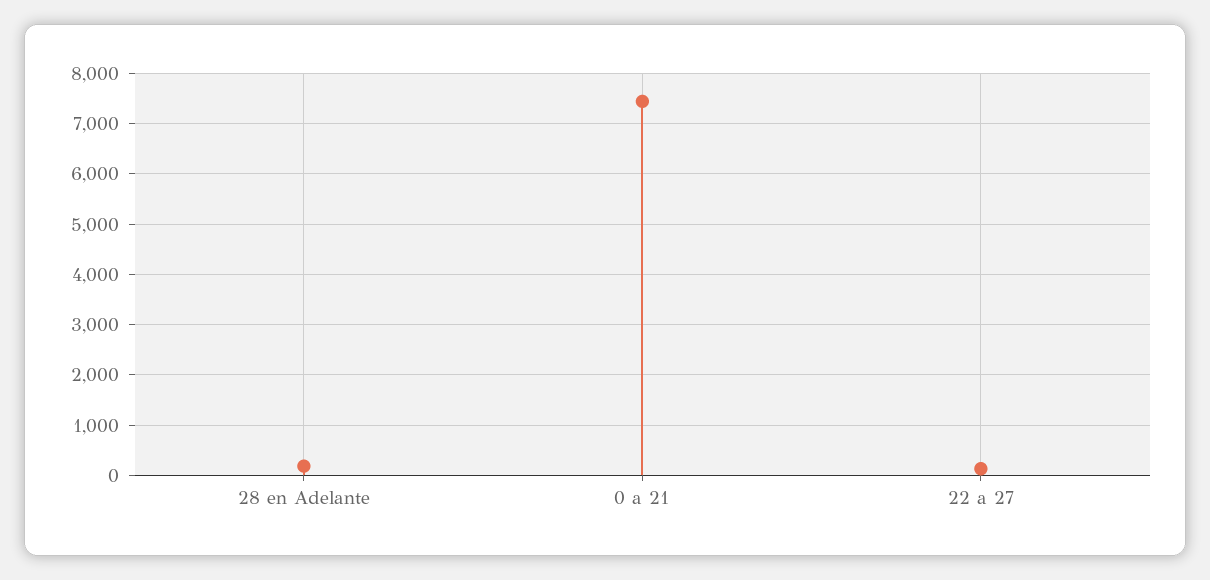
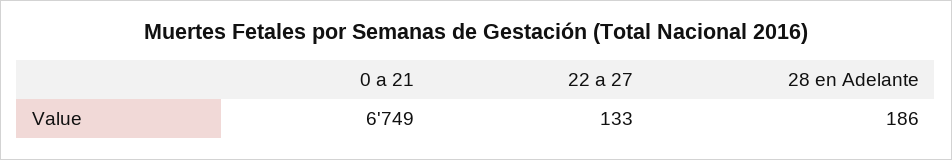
0 a 21: 7400 -> 6749

